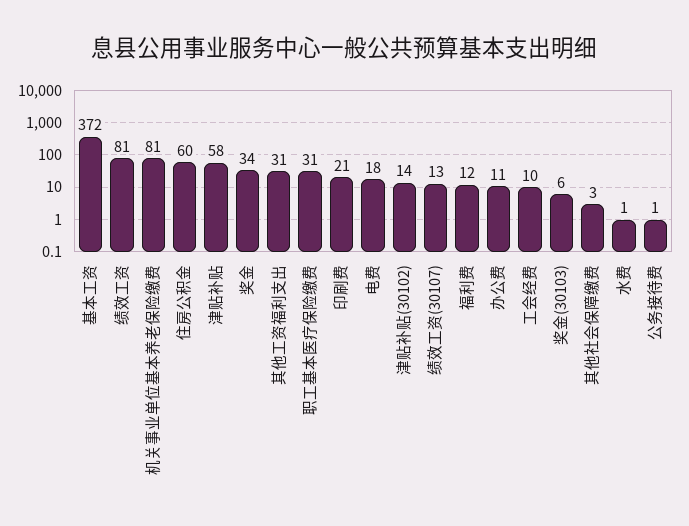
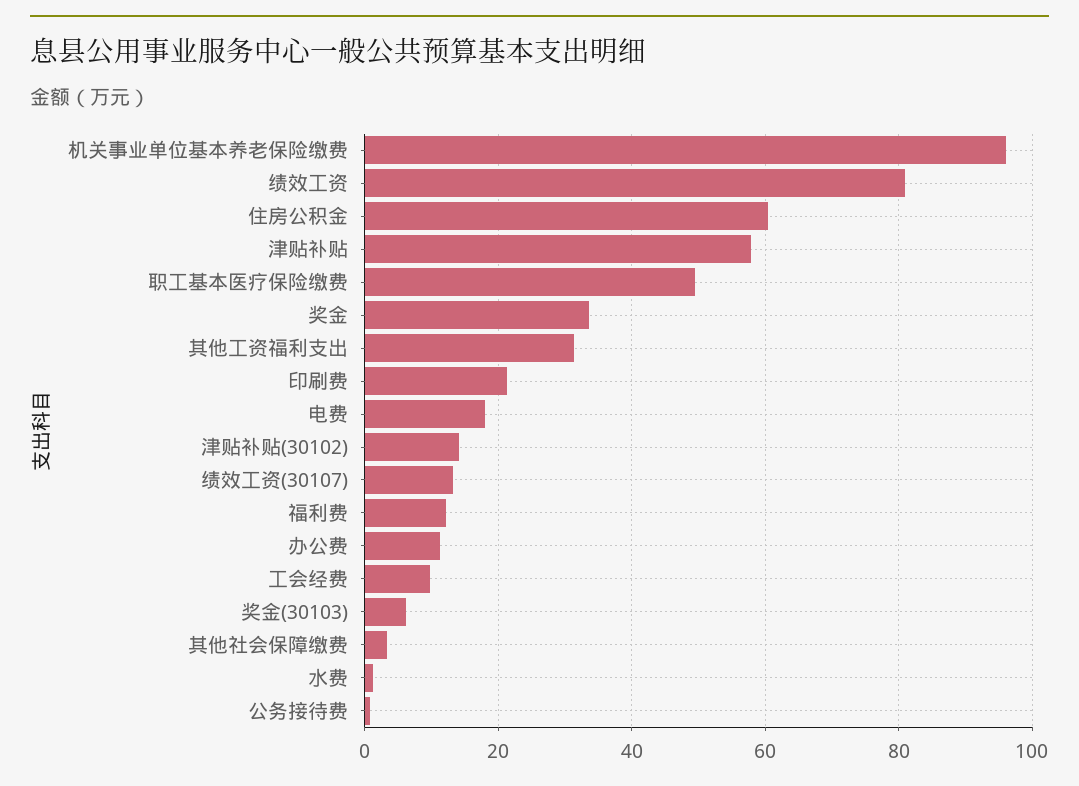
基本工资: 372 -> none
机关事业单位基本养老保险缴费: 81 -> 96
职工基本医疗保险缴费: 31 -> 50

